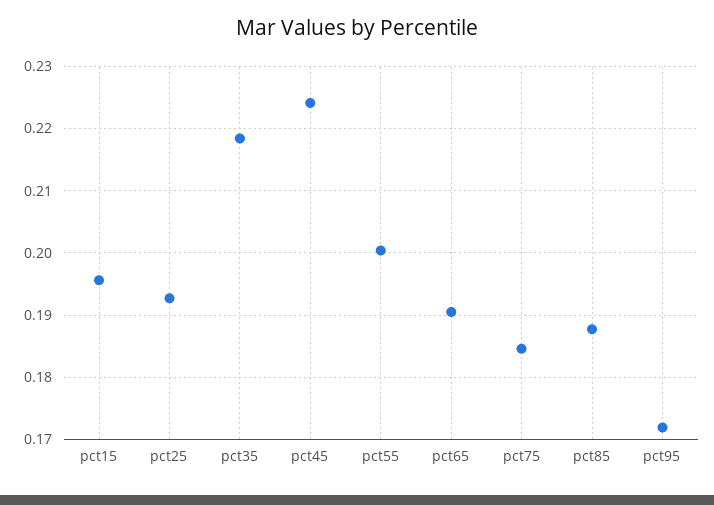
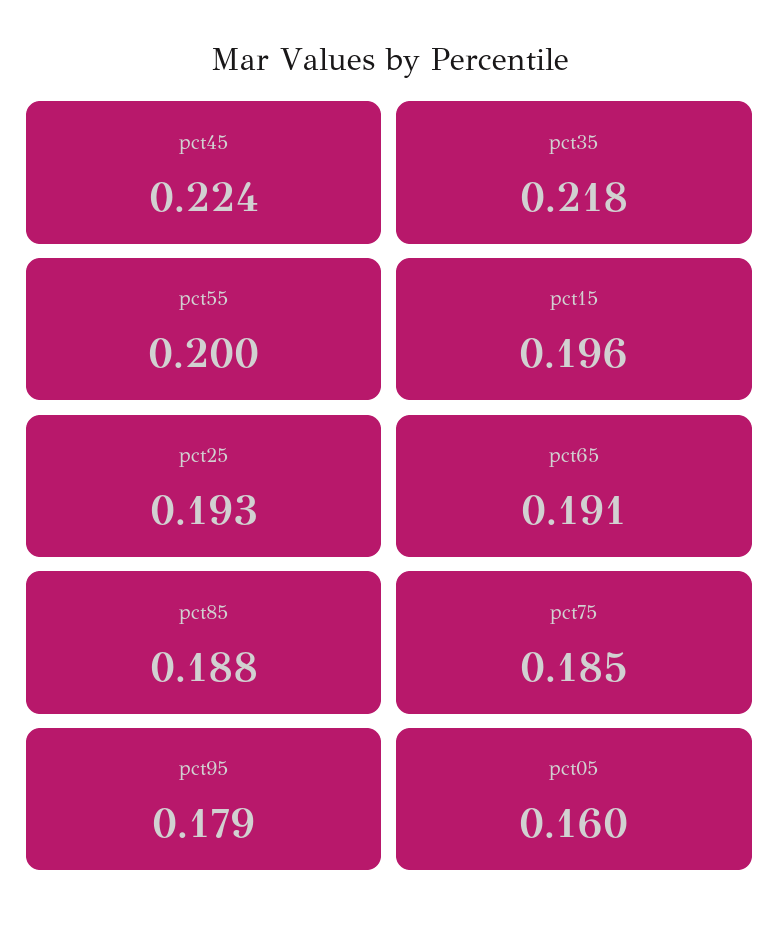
pct95: 0.172 -> 0.179
pct05: none -> 0.16

